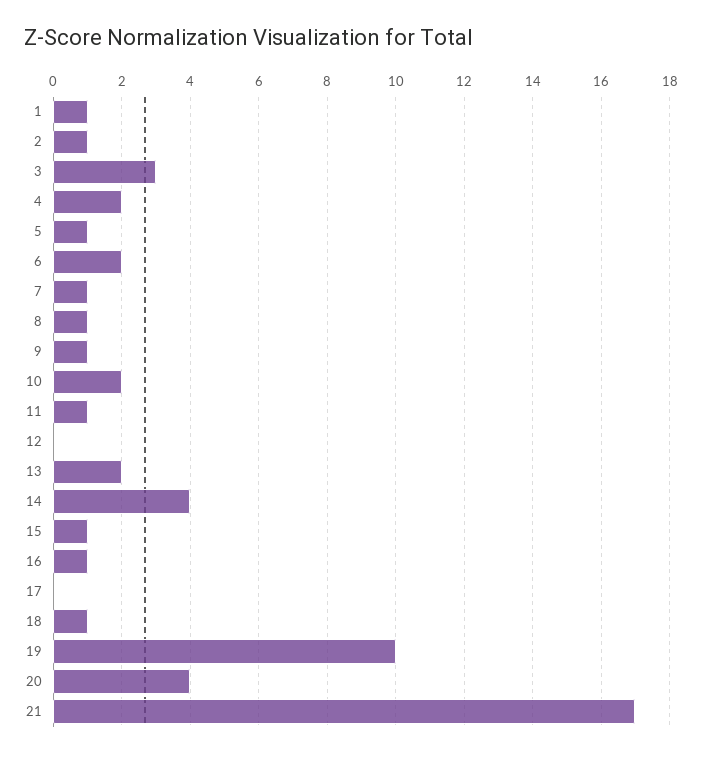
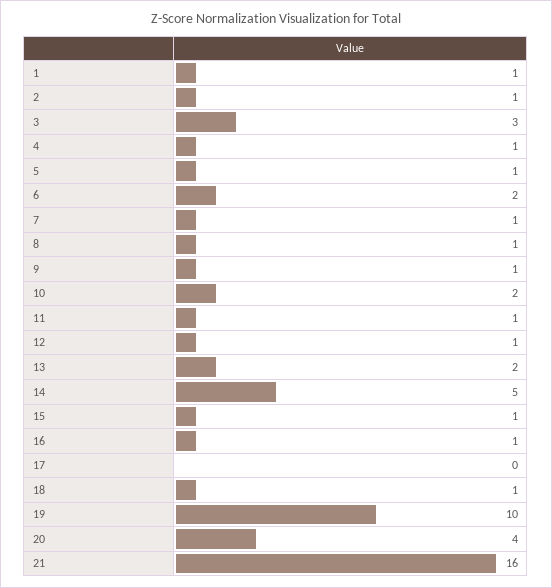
4: 2 -> 1
12: 0 -> 1
14: 4 -> 5
21: 17 -> 16

